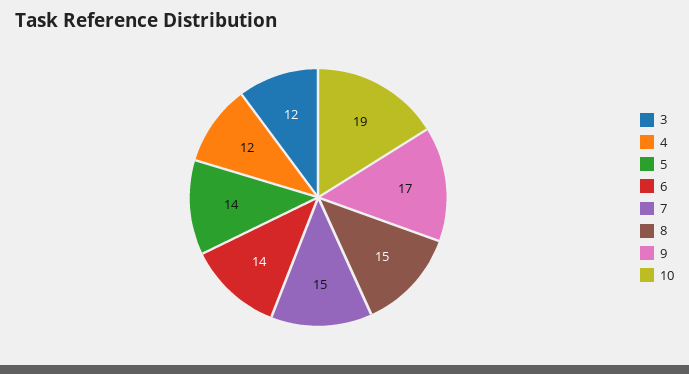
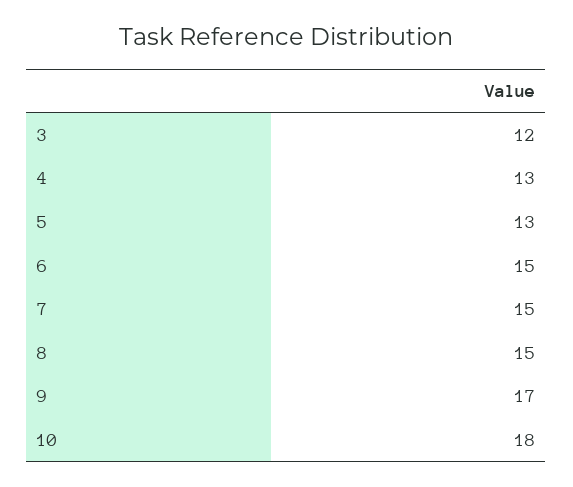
4: 12 -> 13
5: 14 -> 13
6: 14 -> 15
10: 19 -> 18

